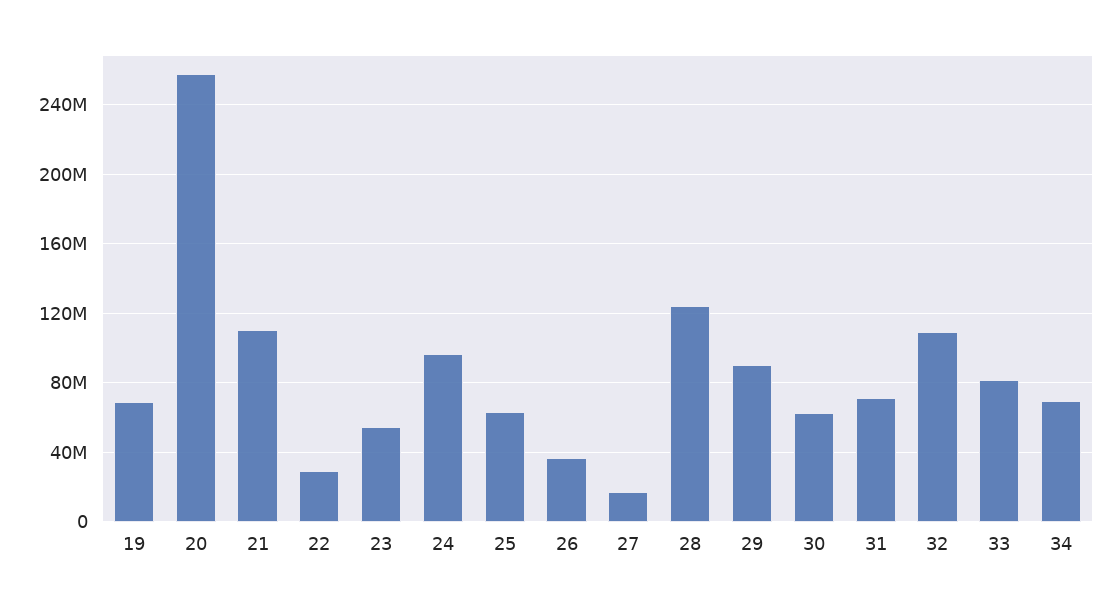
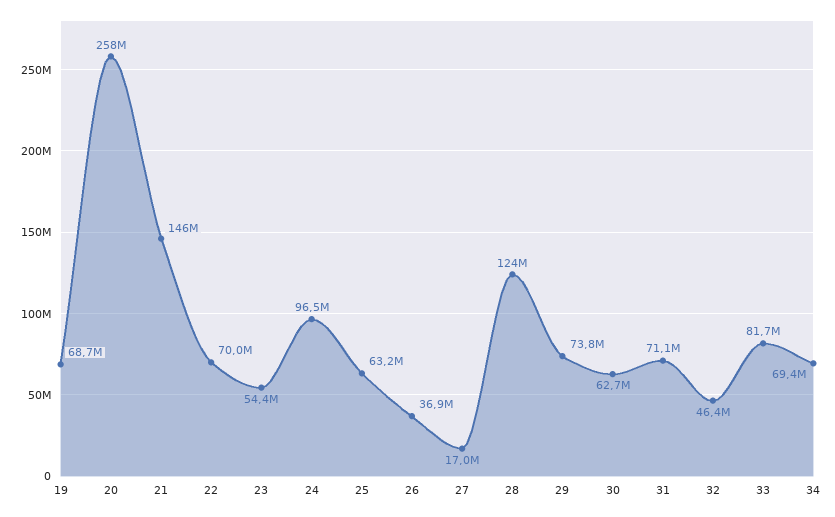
21: 110000000 -> 146000000
22: 30000000 -> 70000000
29: 90000000 -> 73800000
32: 110000000 -> 46400000

